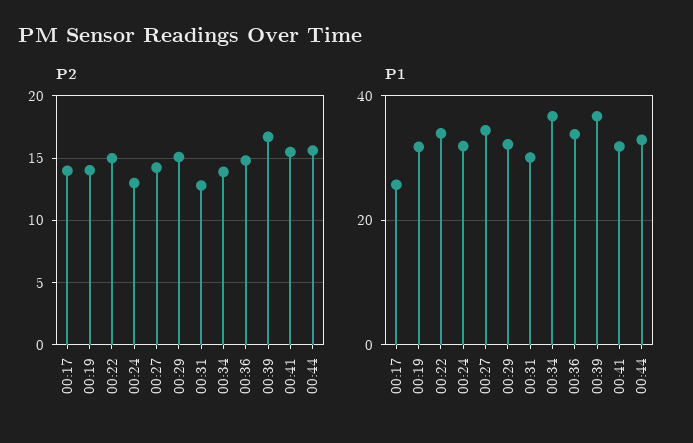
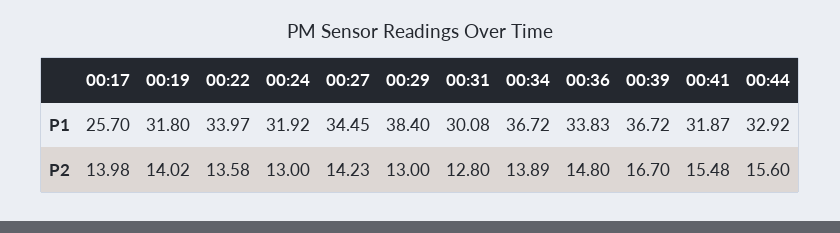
P2, 00:22: 15 -> 13.58
P2, 00:29: 15 -> 13
P1, 00:29: 32 -> 38.4

